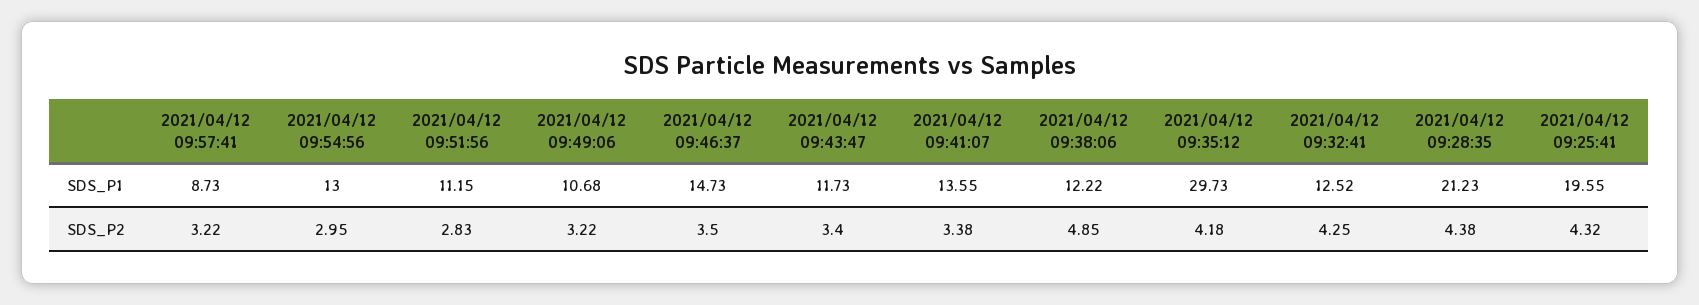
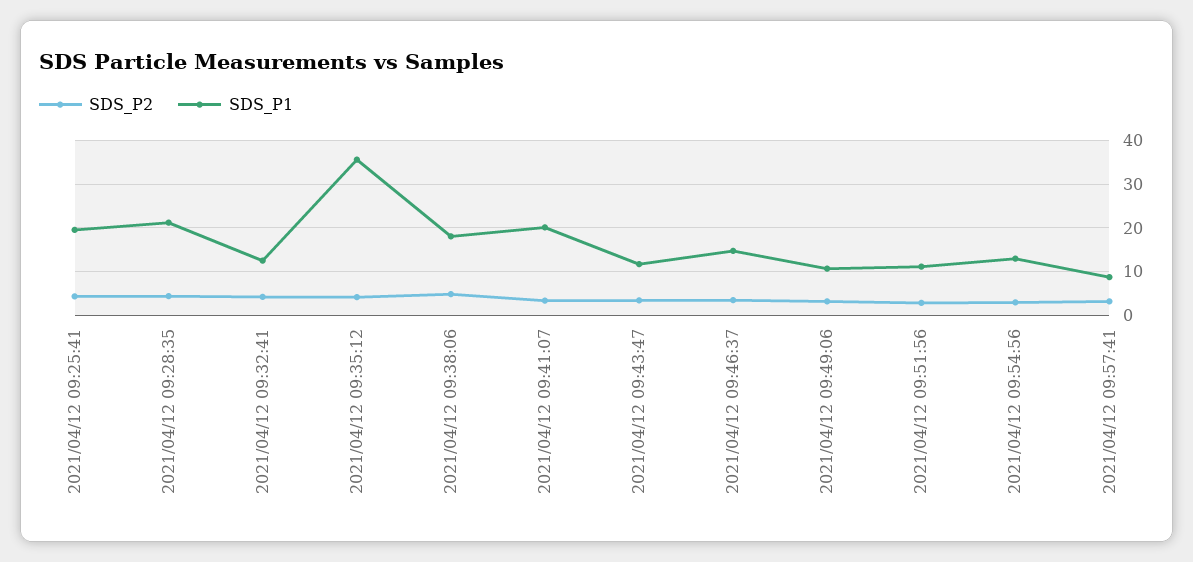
SDS_P1, 2021/04/12 09:41:07: 13.55 -> 20
SDS_P1, 2021/04/12 09:38:06: 12.22 -> 18
SDS_P1, 2021/04/12 09:35:12: 29.73 -> 36

